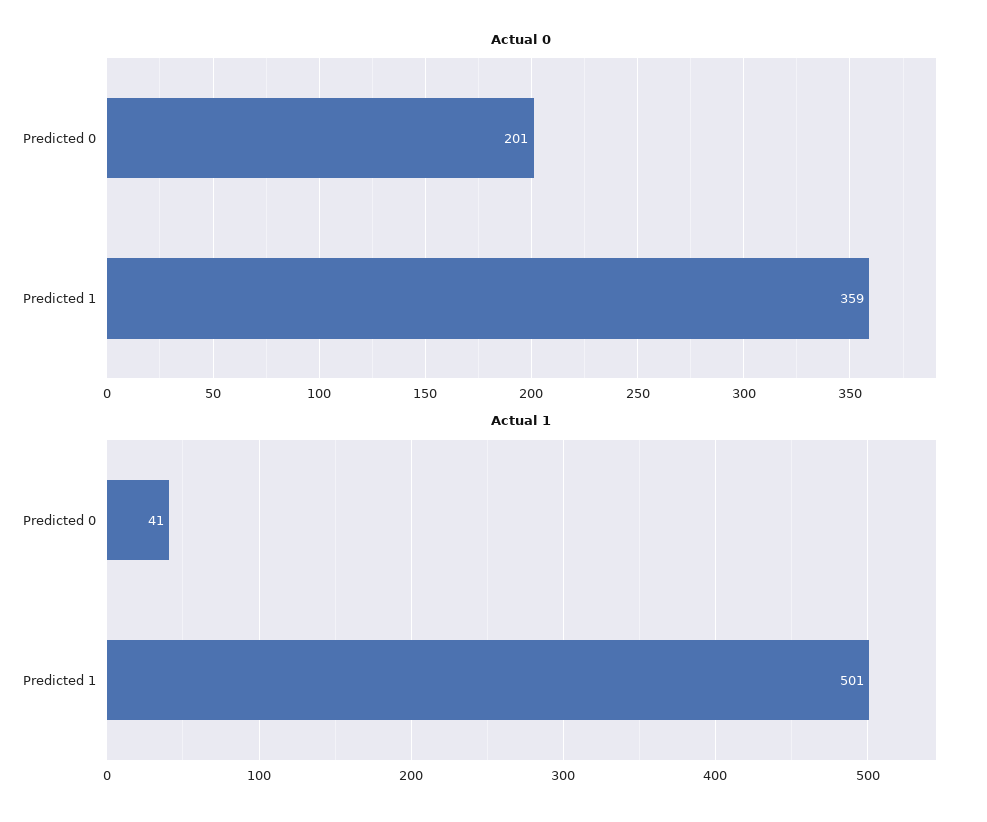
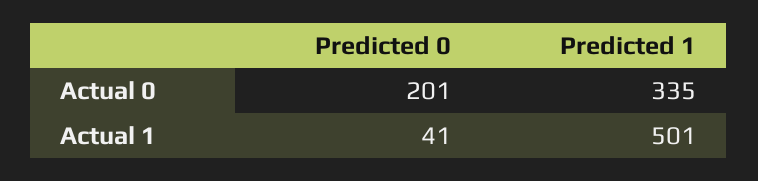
Actual 0, Predicted 1: 359 -> 335

